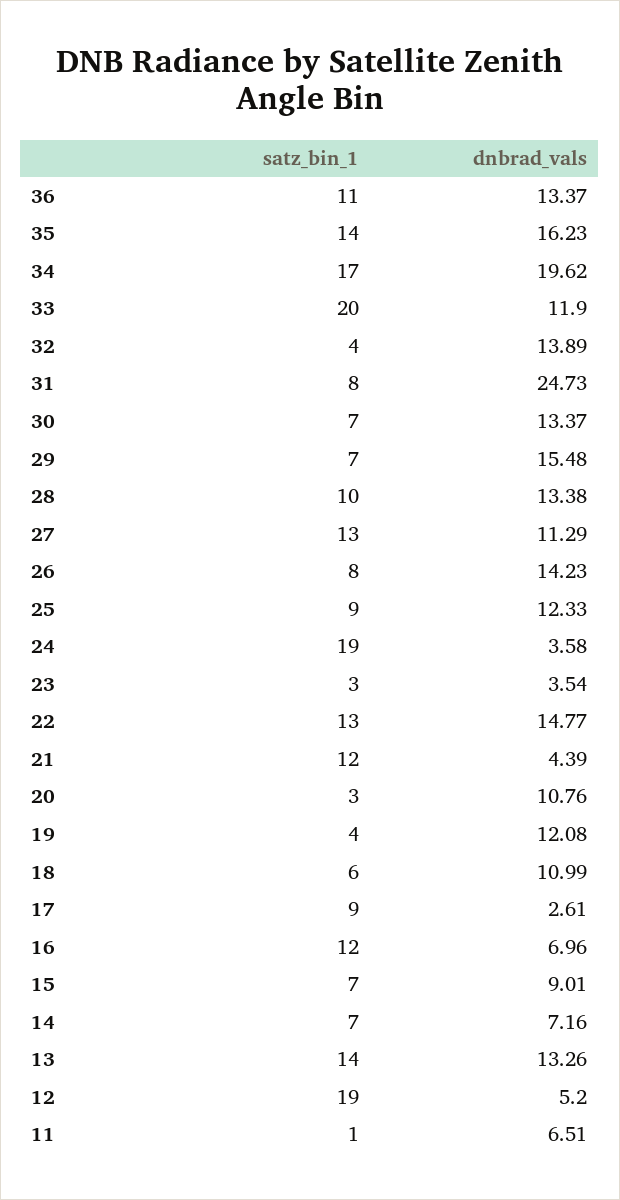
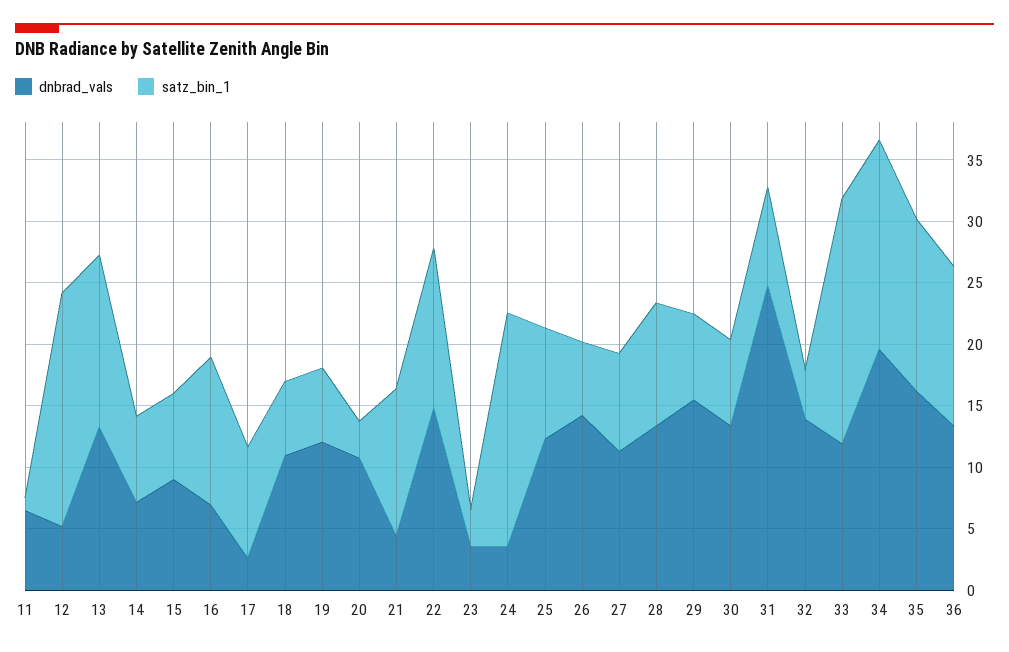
satz_bin_1, 36: 11 -> 13
satz_bin_1, 27: 13 -> 8
satz_bin_1, 26: 8 -> 6
satz_bin_1, 19: 4 -> 6

